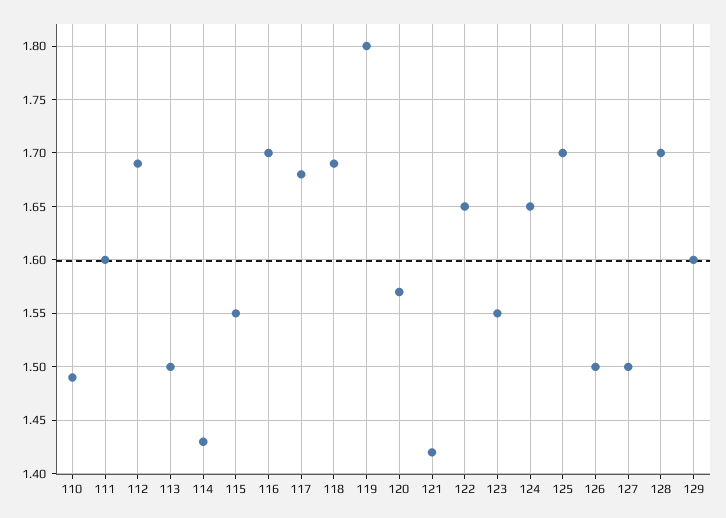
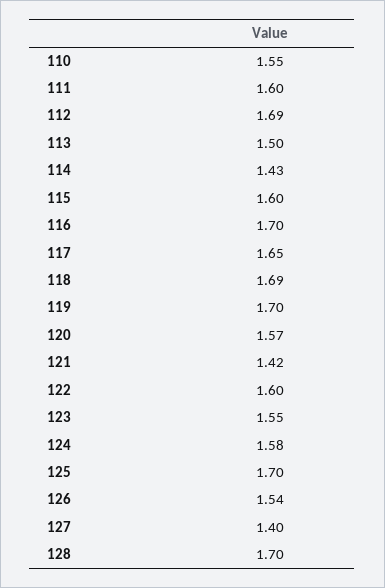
110: 1.49 -> 1.55
115: 1.55 -> 1.6
117: 1.68 -> 1.65
119: 1.8 -> 1.7
122: 1.65 -> 1.6
124: 1.65 -> 1.58
126: 1.5 -> 1.54
127: 1.5 -> 1.4
129: 1.6 -> none

